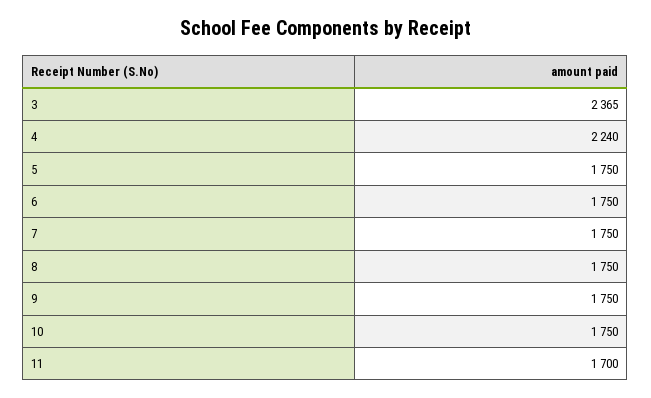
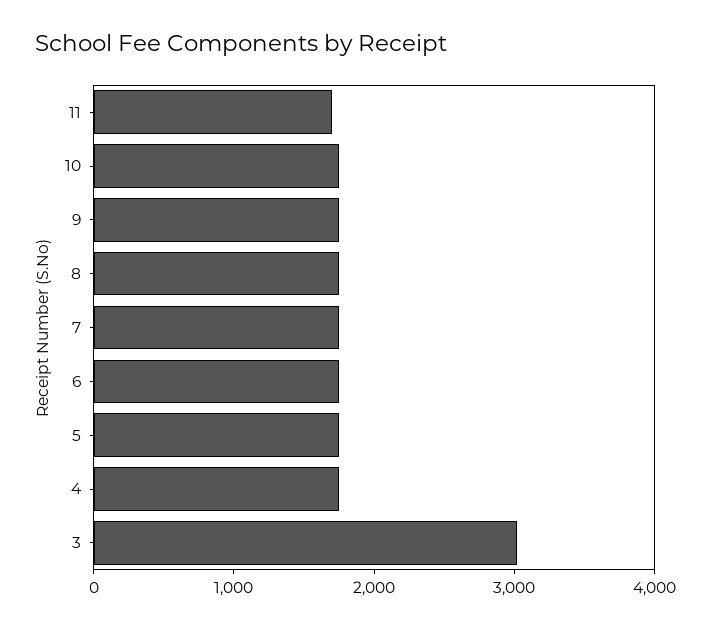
3: 2365 -> 3000
4: 2240 -> 1800

